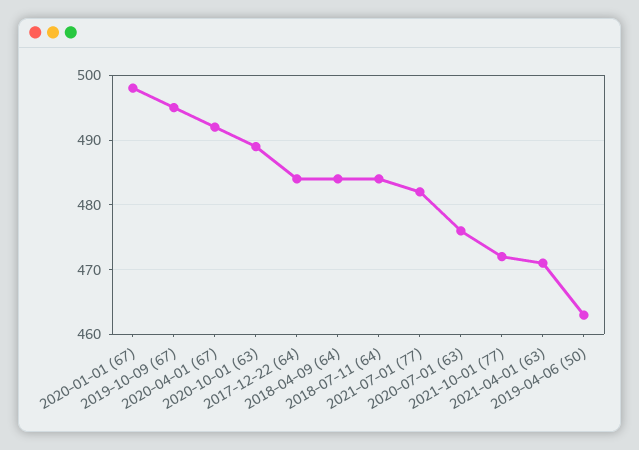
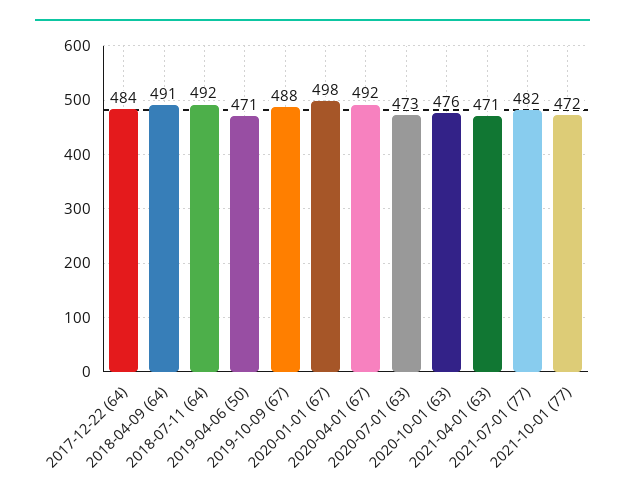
2019-10-09 (67): 495 -> 488
2020-10-01 (63): 489 -> 476
2018-04-09 (64): 484 -> 491
2018-07-11 (64): 484 -> 492
2020-07-01 (63): 476 -> 473
2019-04-06 (50): 463 -> 471

